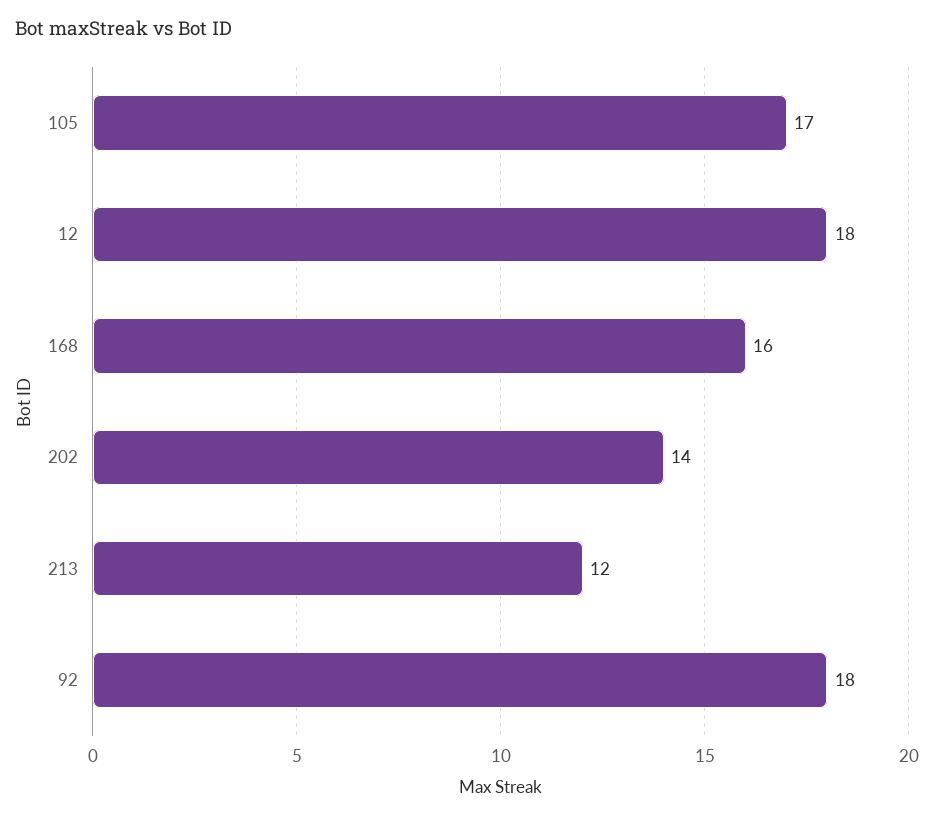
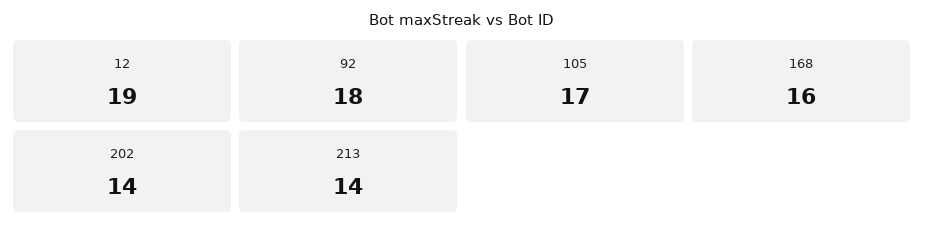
12: 18 -> 19
213: 12 -> 14

